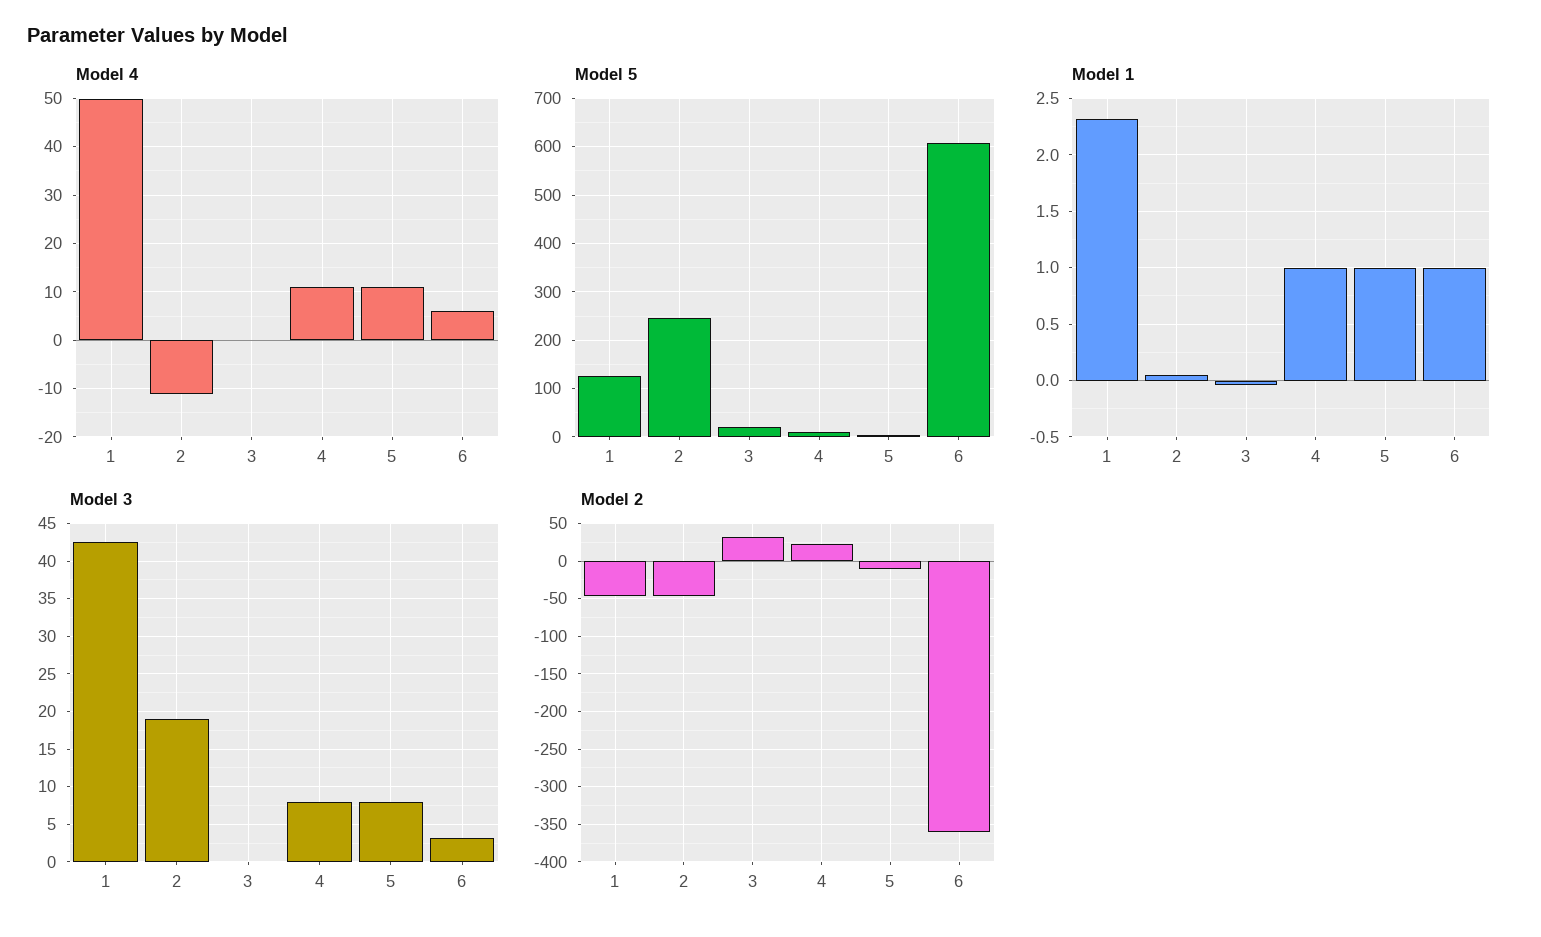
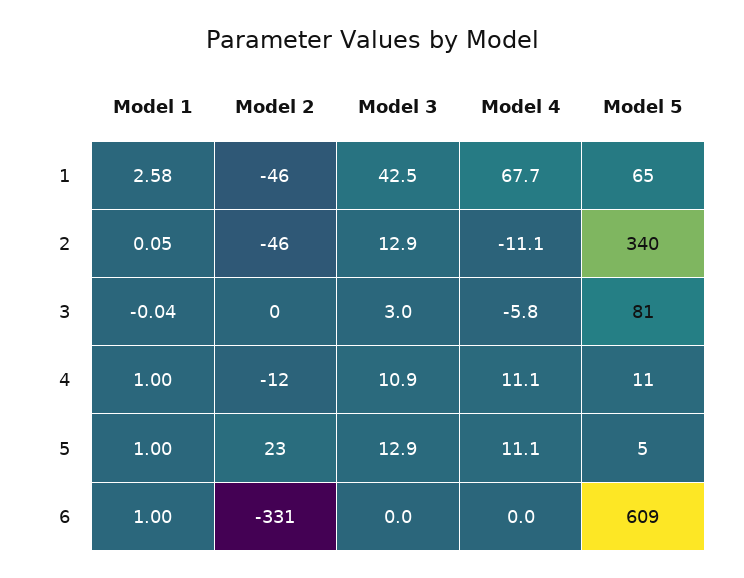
Model 4, 1: 50 -> 67.7
Model 4, 3: 0 -> -5.8
Model 4, 6: 6 -> 0
Model 5, 1: 120 -> 65
Model 5, 2: 240 -> 340
Model 5, 3: 20 -> 81
Model 1, 1: 2.3 -> 2.58
Model 3, 2: 19 -> 12.9
Model 3, 3: 0 -> 3
Model 3, 4: 8 -> 10.9
Model 3, 5: 8 -> 12.9
Model 3, 6: 3 -> 0
Model 2, 3: 30 -> 0
Model 2, 4: 20 -> -12
Model 2, 5: -10 -> 23
Model 2, 6: -360 -> -331

